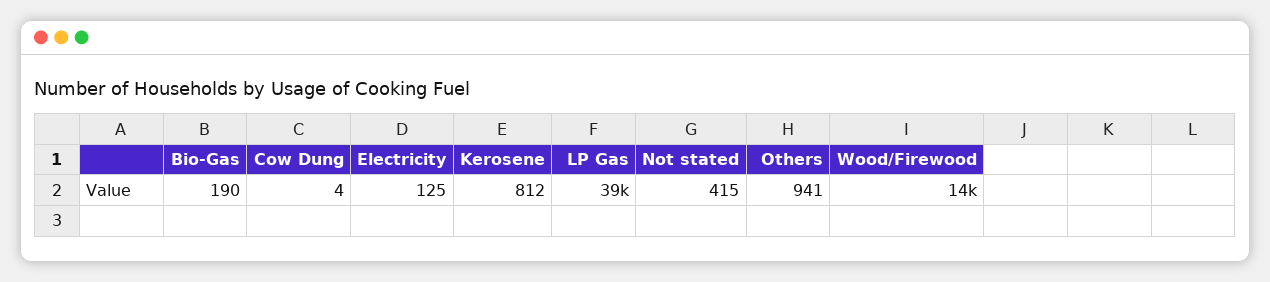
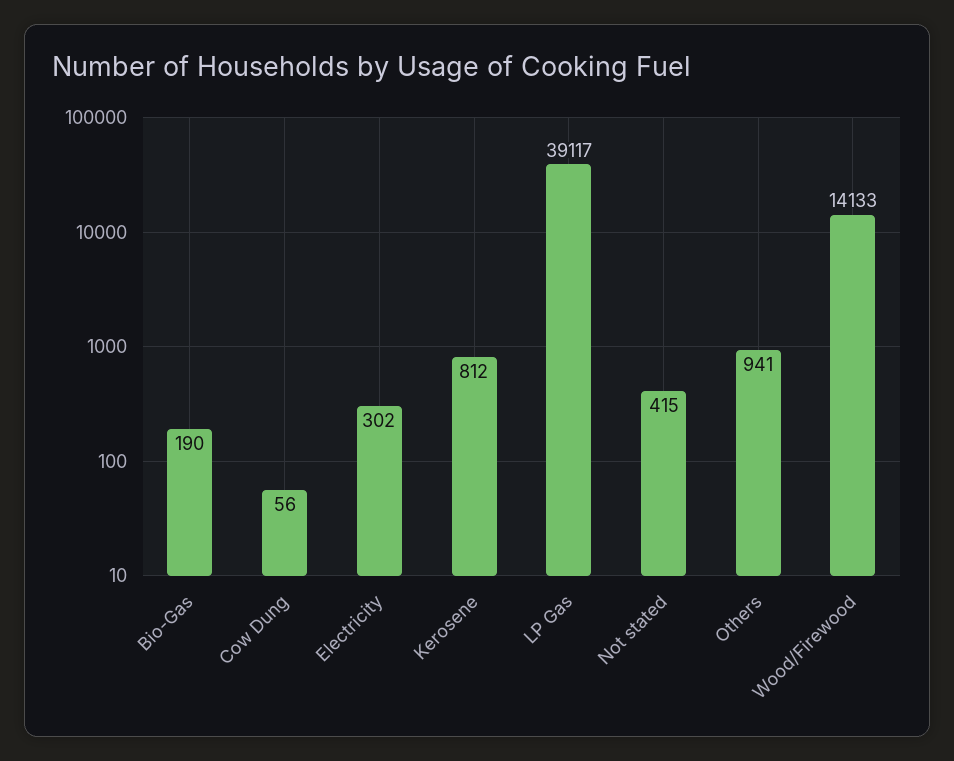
Cow Dung: 4 -> 56
Electricity: 125 -> 302

